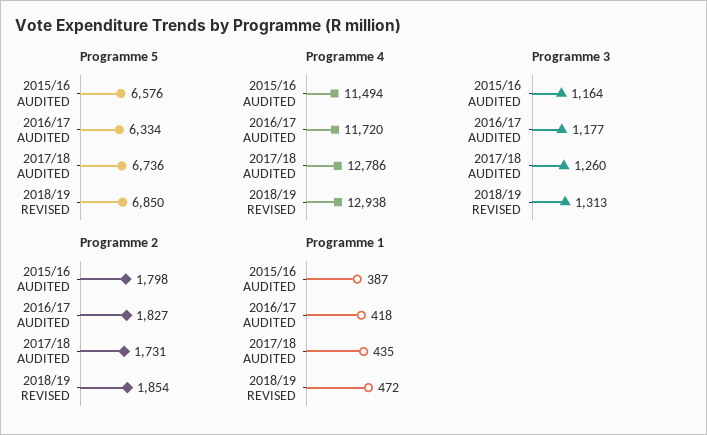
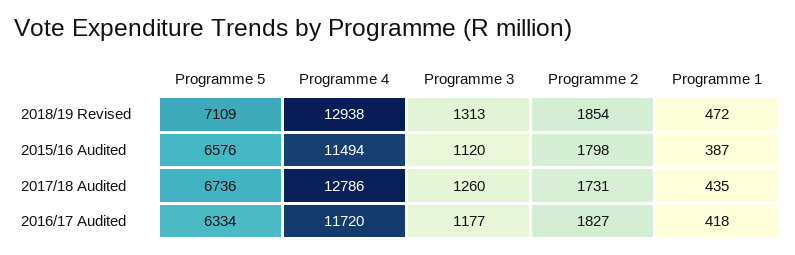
Programme 5, 2018/19 REVISED: 6850 -> 7109
Programme 3, 2015/16 AUDITED: 1164 -> 1120

